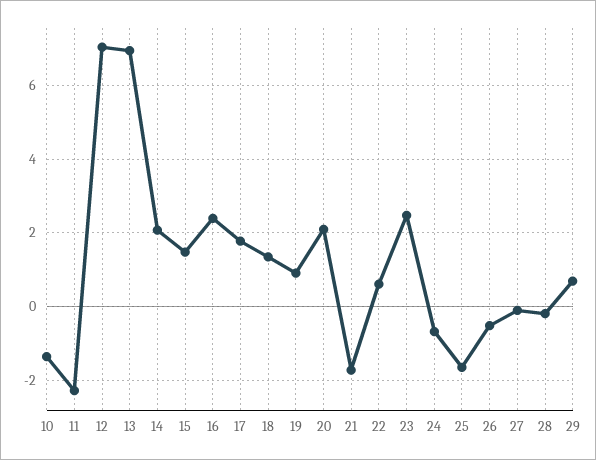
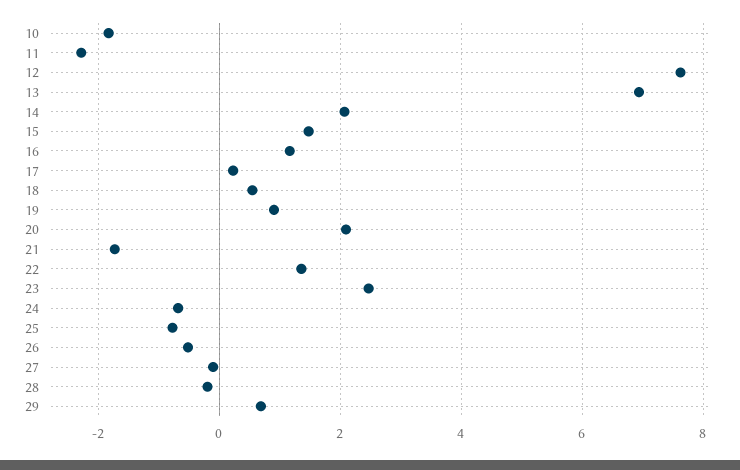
10: -1.4 -> -1.8
12: 7 -> 7.6
16: 2.4 -> 1.2
17: 1.8 -> 0.2
18: 1.4 -> 0.6
22: 0.6 -> 1.4
25: -1.6 -> -0.8

